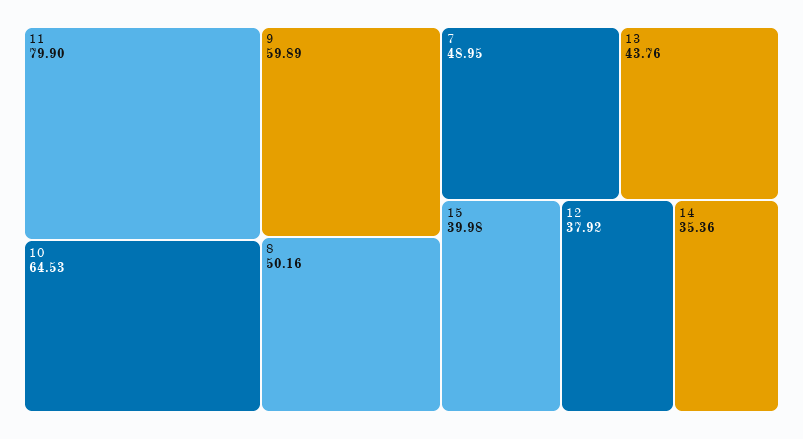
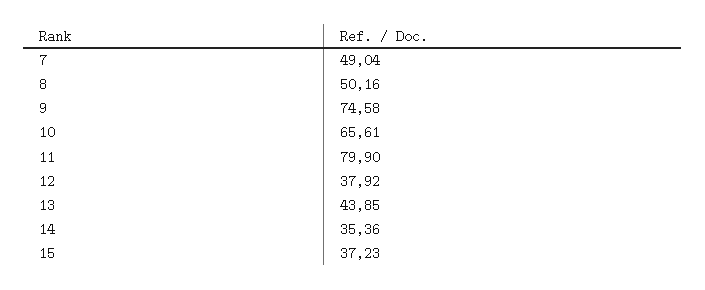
10: 64.53 -> 65.61
9: 59.89 -> 74.58
7: 48.95 -> 49.04
13: 43.76 -> 43.85
15: 39.98 -> 37.23

